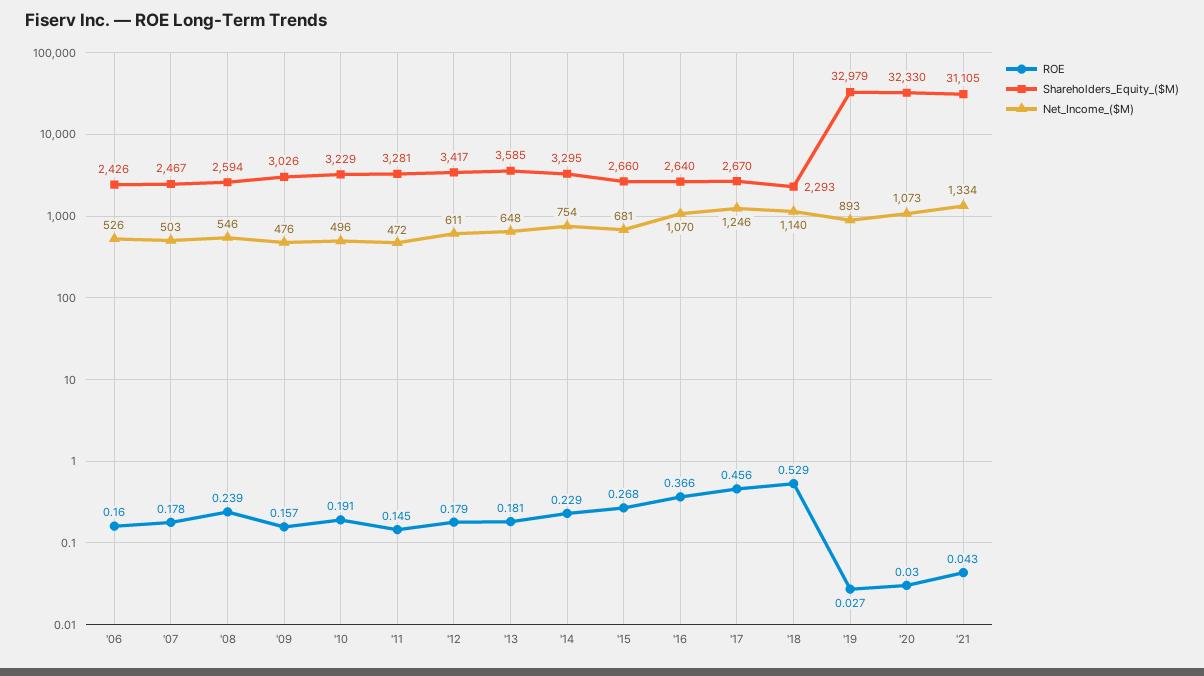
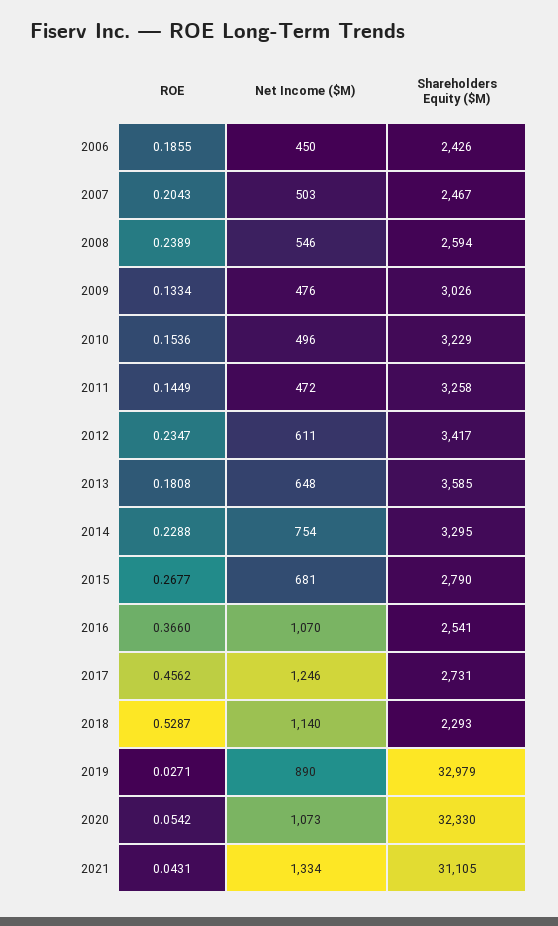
ROE, '06: 0.16 -> 0.1855
Net_Income_($M), '06: 526 -> 450
ROE, '07: 0.178 -> 0.2043
ROE, '09: 0.157 -> 0.1334
ROE, '10: 0.191 -> 0.1536
Shareholders_Equity_($M), '11: 3281 -> 3258
ROE, '12: 0.179 -> 0.2347
Shareholders_Equity_($M), '15: 2660 -> 2790
Shareholders_Equity_($M), '16: 2640 -> 2541
Shareholders_Equity_($M), '17: 2670 -> 2731
Net_Income_($M), '19: 893 -> 890
ROE, '20: 0.03 -> 0.0542

